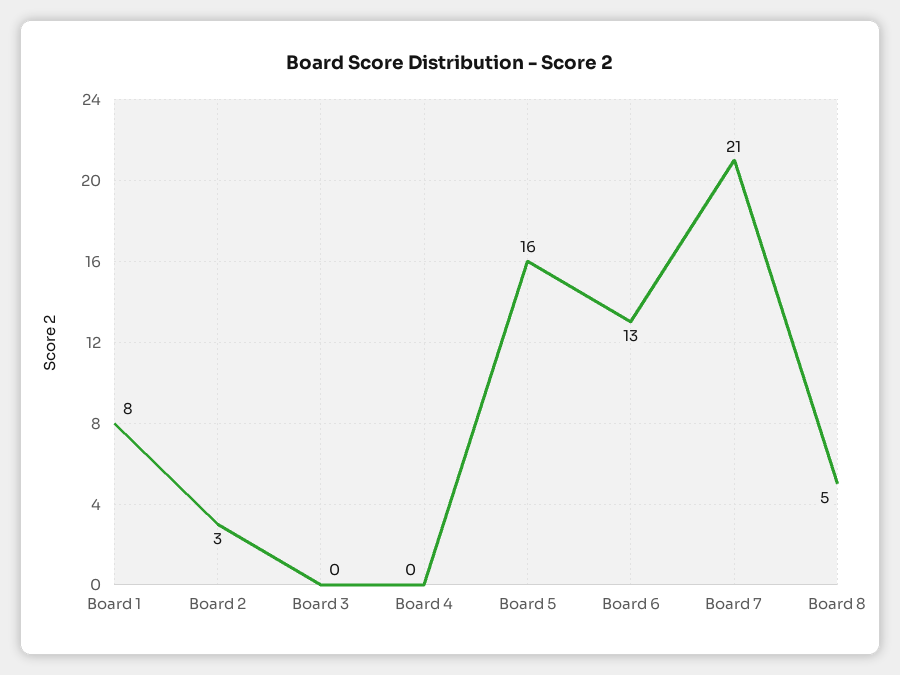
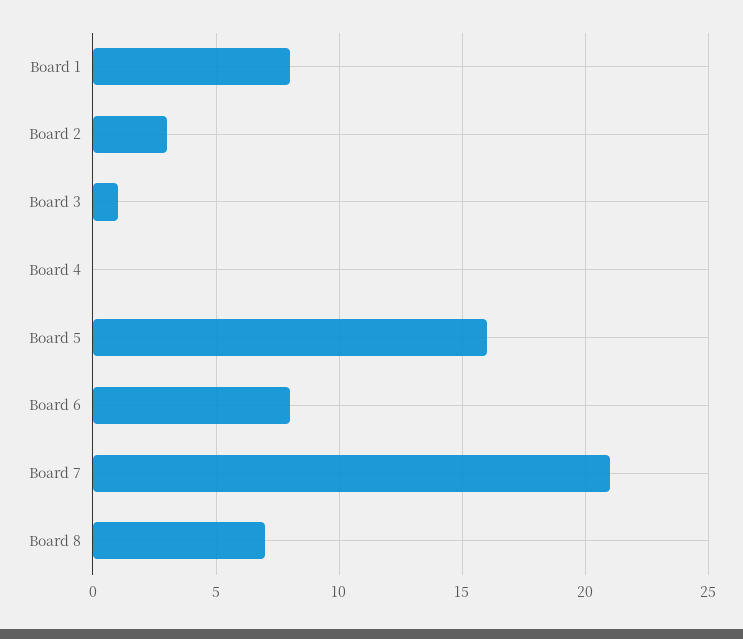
Board 3: 0 -> 1
Board 6: 13 -> 8
Board 8: 5 -> 7

